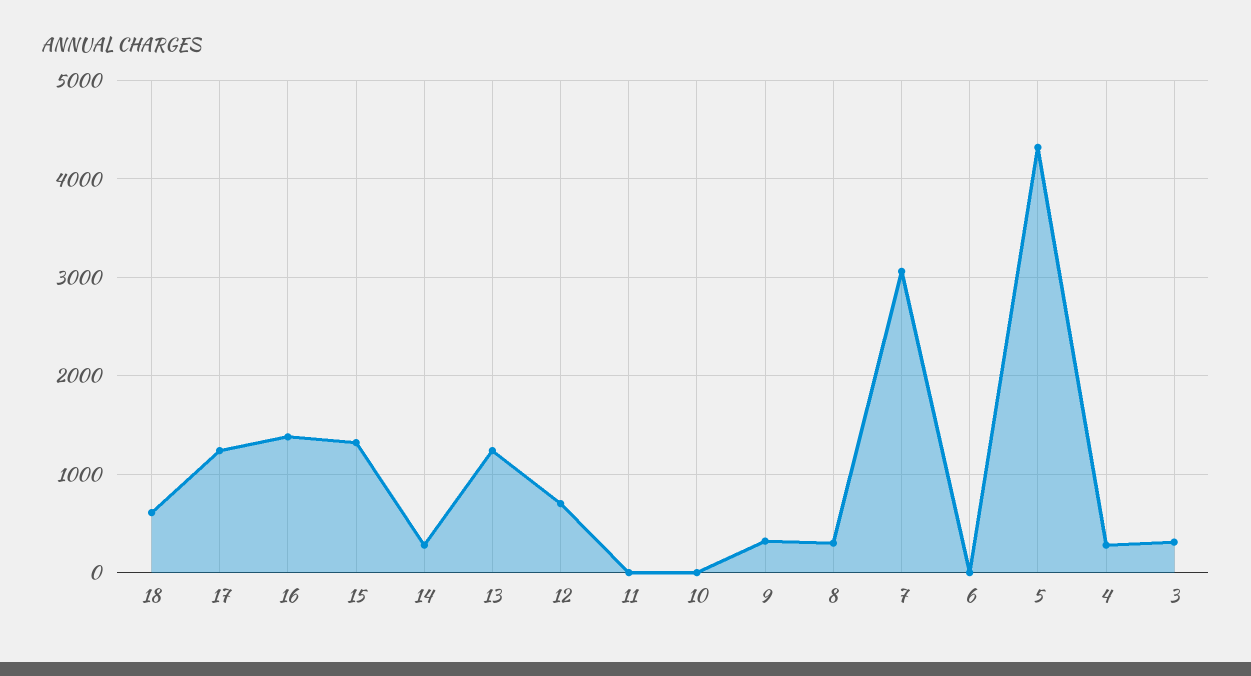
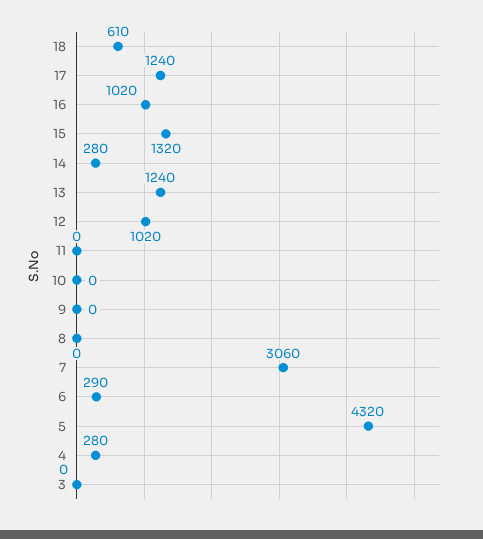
16: 1400 -> 1020
12: 700 -> 1020
9: 300 -> 0
8: 300 -> 0
6: 0 -> 290
3: 300 -> 0

